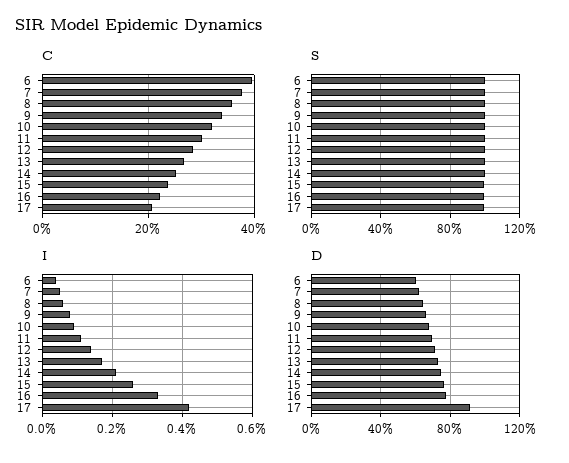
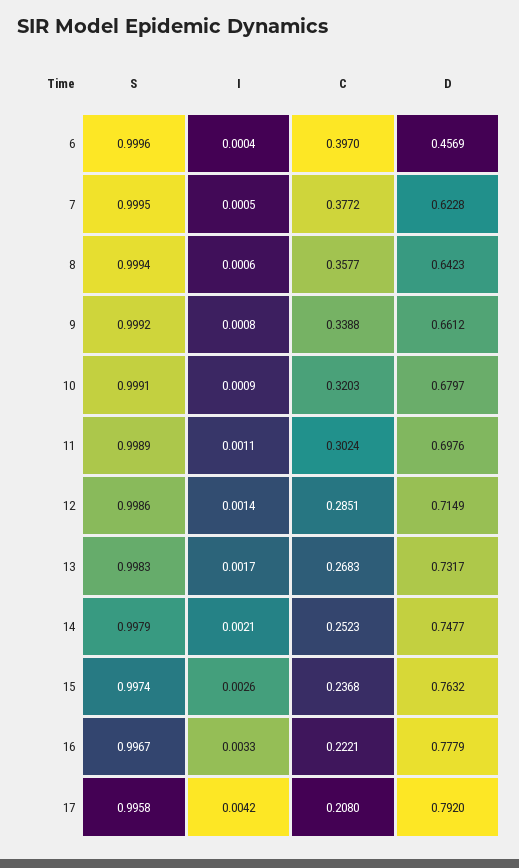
D, 6: 0.6 -> 0.4569
D, 17: 0.9 -> 0.792

